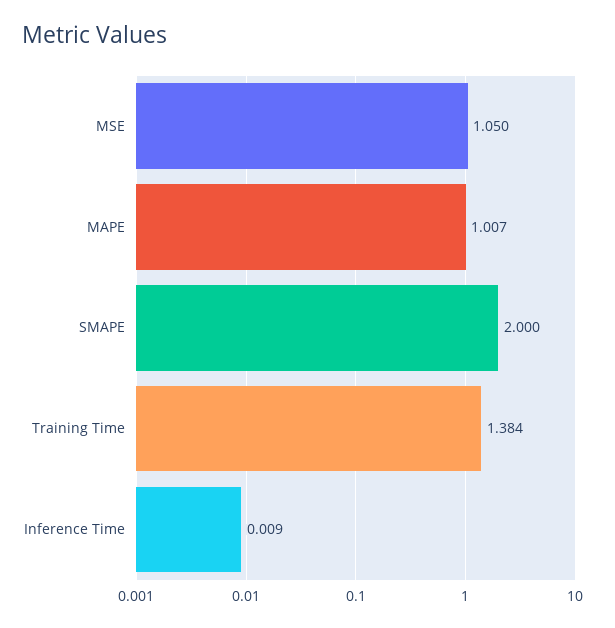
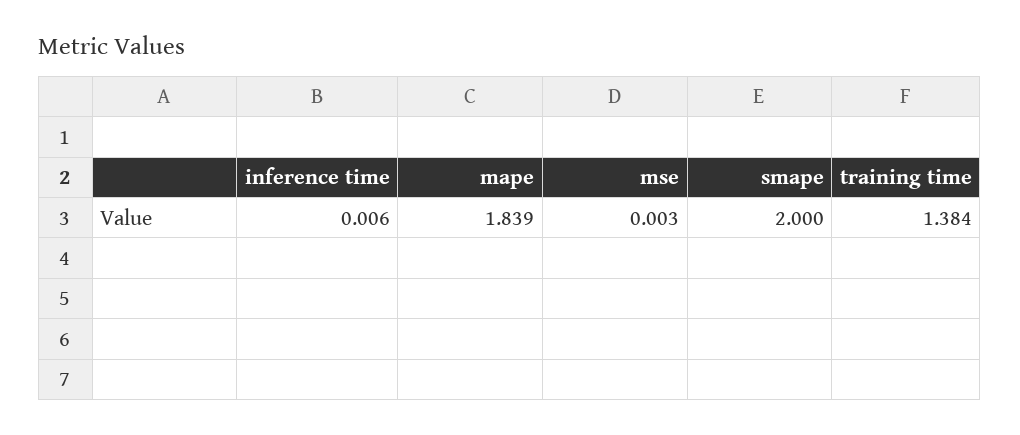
MSE: 1.05 -> 0.003
MAPE: 1.007 -> 1.839
Inference Time: 0.009 -> 0.006

